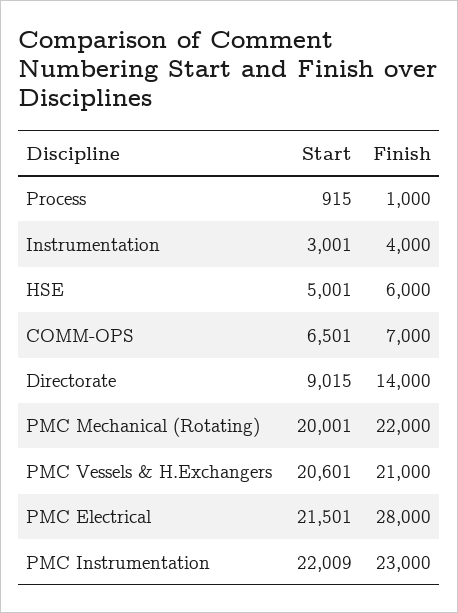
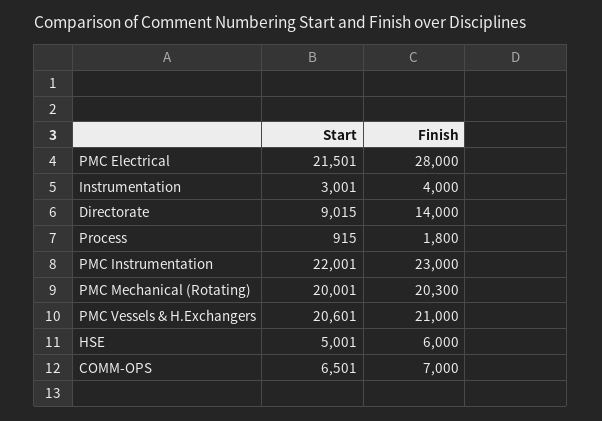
Finish, Process: 1000 -> 1800
Finish, PMC Mechanical (Rotating): 22000 -> 20300
Start, PMC Instrumentation: 22009 -> 22001

